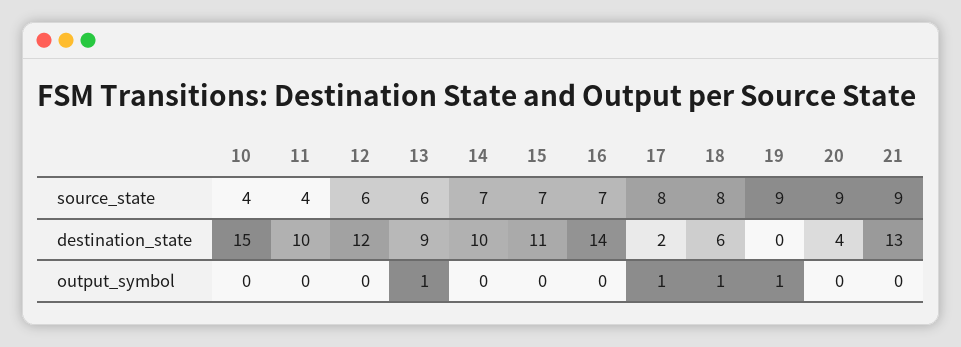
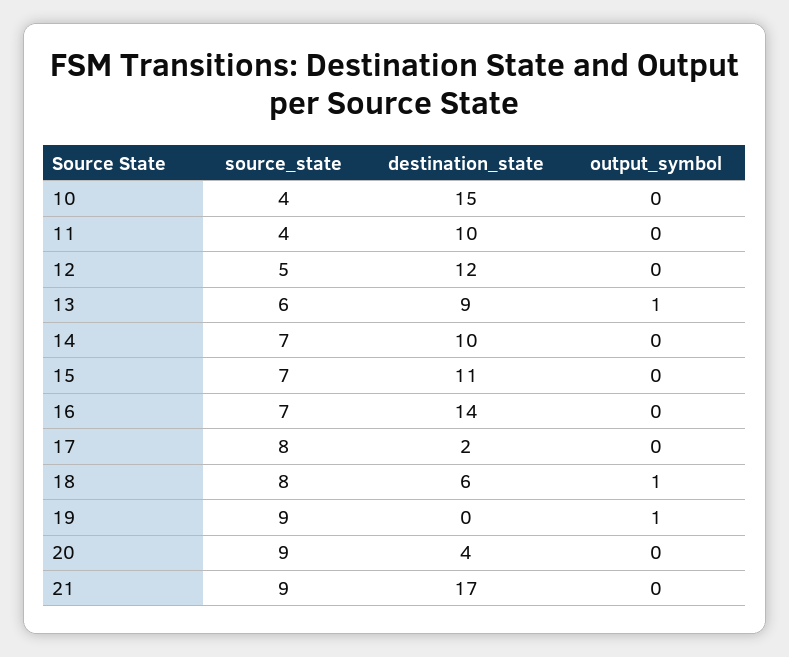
12, source_state: 6 -> 5
21, destination_state: 13 -> 17
17, output_symbol: 1 -> 0

